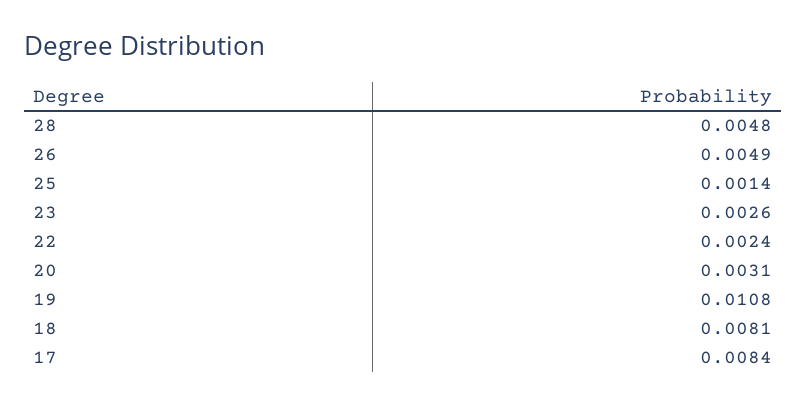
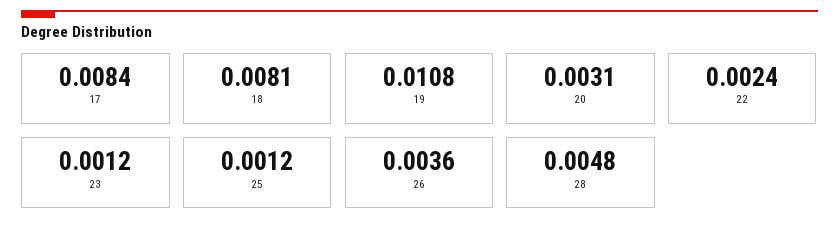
26: 0.0049 -> 0.0036
25: 0.0014 -> 0.0012
23: 0.0026 -> 0.0012

